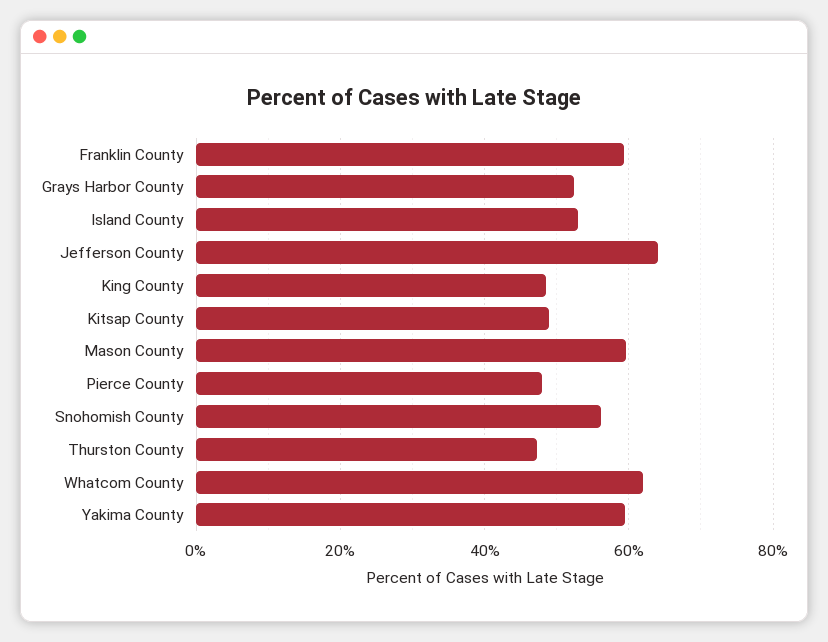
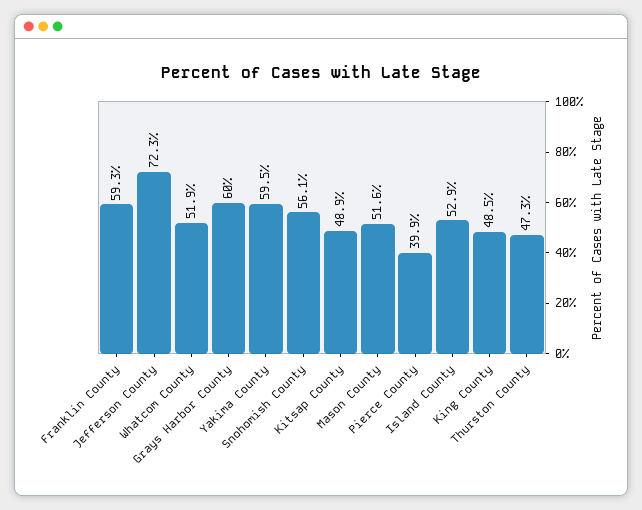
Grays Harbor County: 52 -> 60
Jefferson County: 64 -> 72.3
Mason County: 60 -> 51.6
Pierce County: 48 -> 39.9
Whatcom County: 62 -> 51.9

